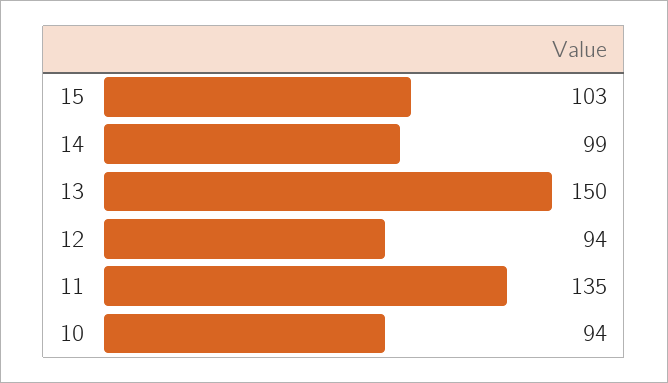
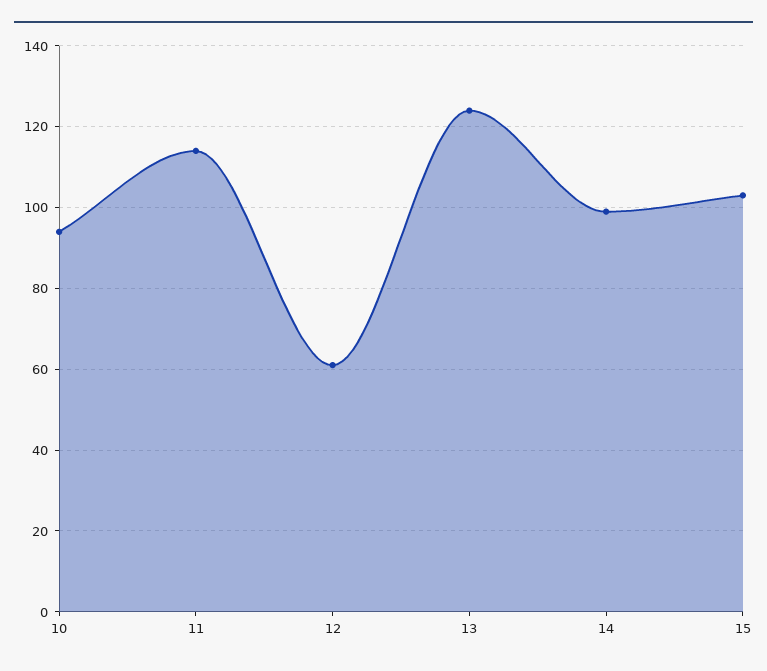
13: 150 -> 125
12: 94 -> 60
11: 135 -> 115

